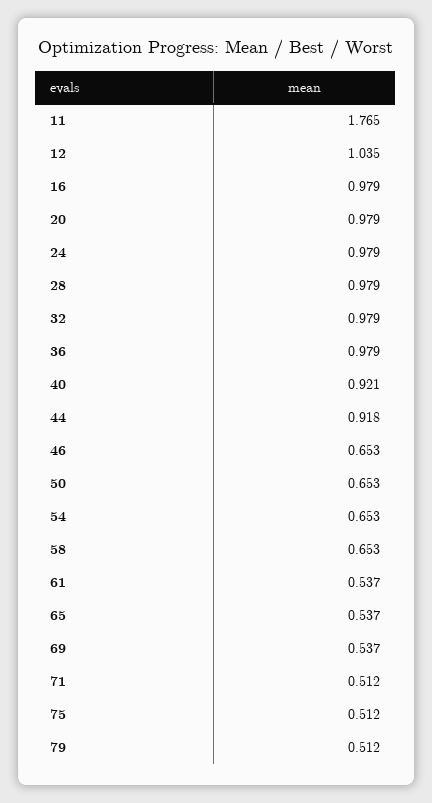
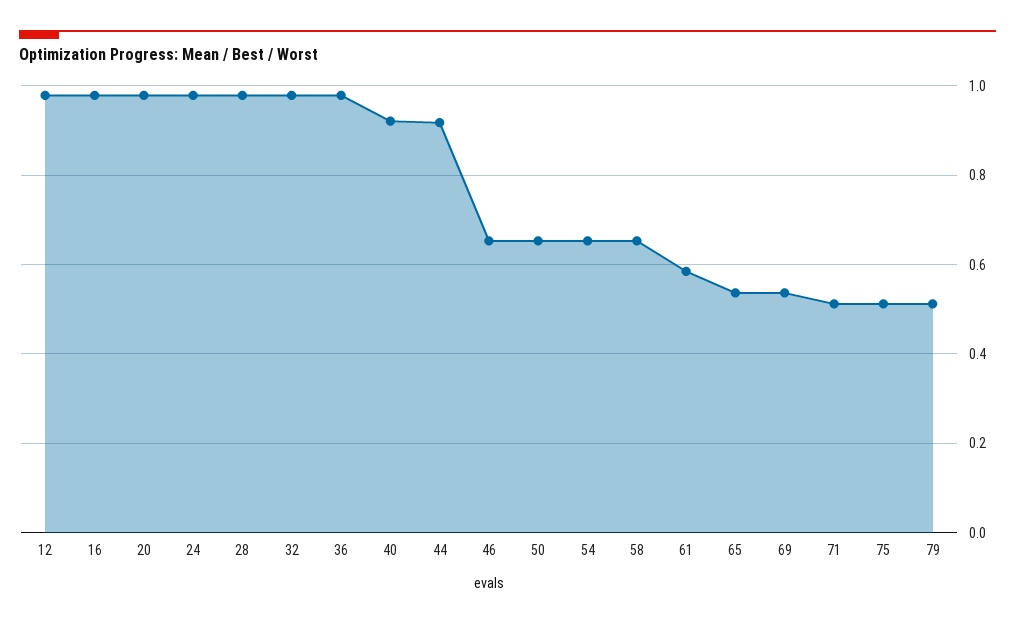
11: 1.765 -> none
12: 1.035 -> 0.98
61: 0.537 -> 0.58

